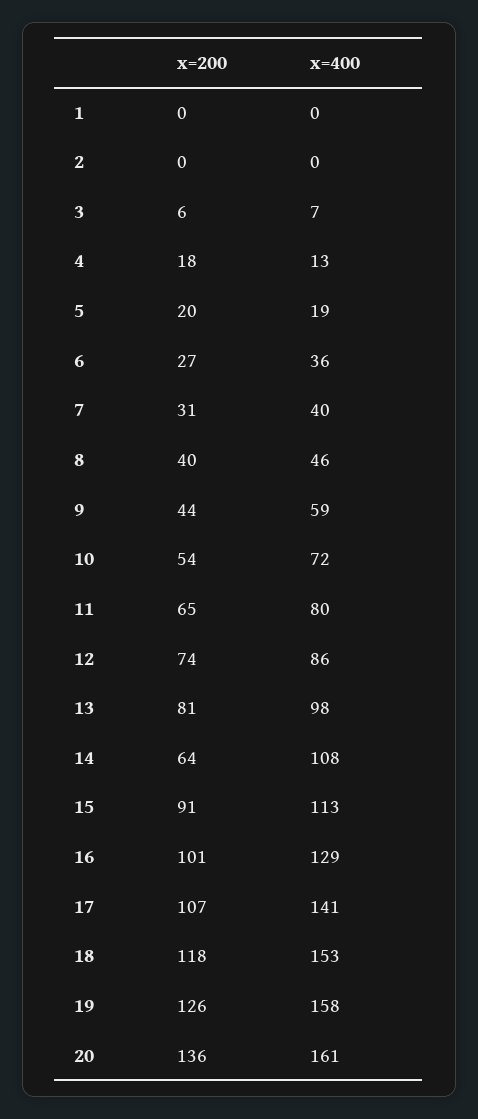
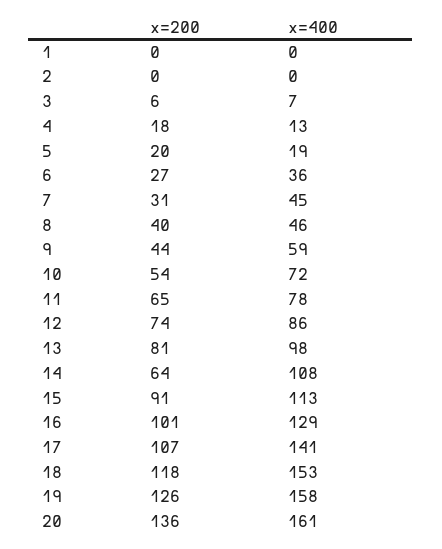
x=400, 7: 40 -> 45
x=400, 11: 80 -> 78

